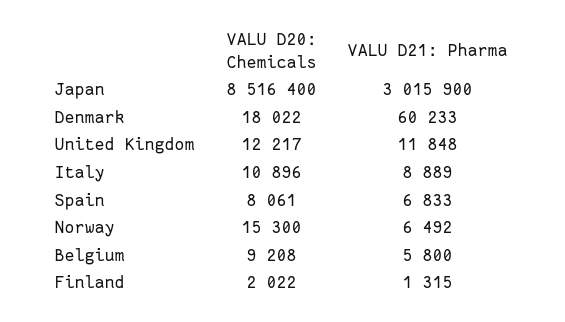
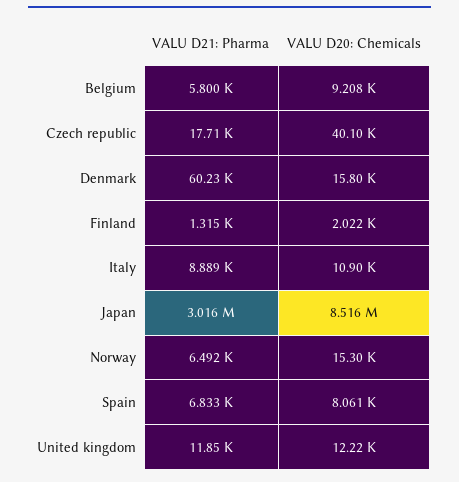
VALU D20: Chemicals, Denmark: 18022 -> 15800
VALU D21: Pharma, Czech republic: none -> 17710
VALU D20: Chemicals, Czech republic: none -> 40100

